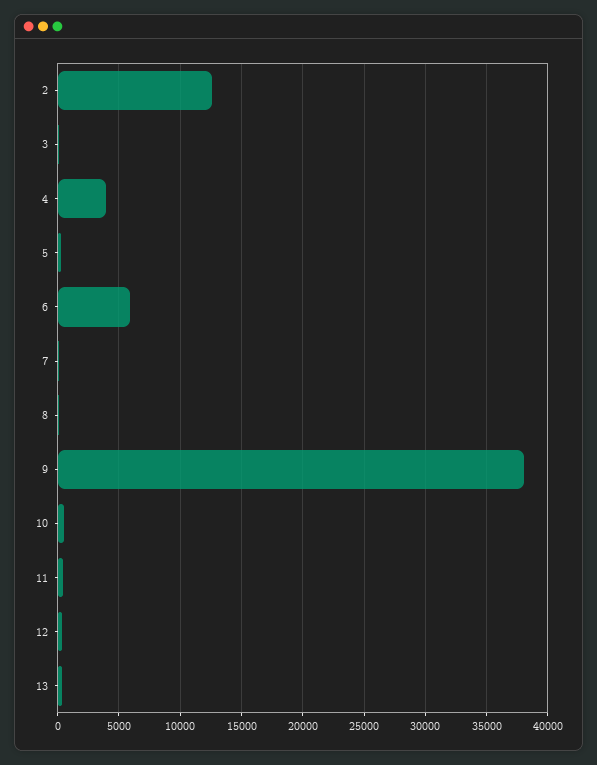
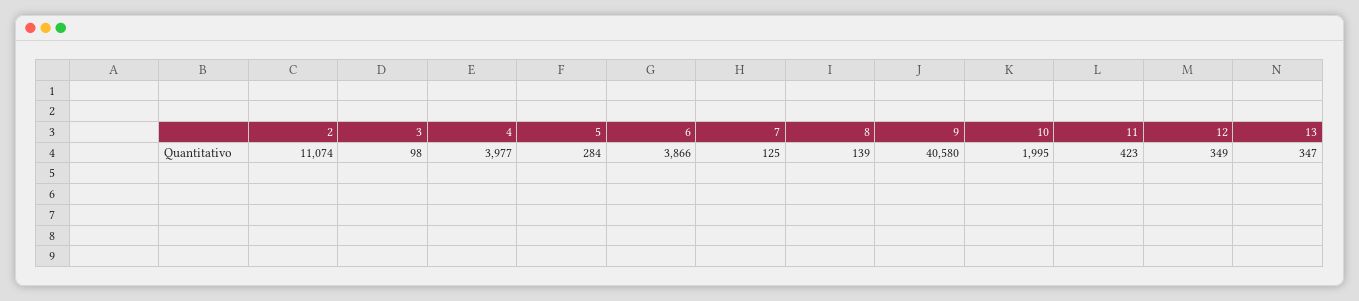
2: 12500 -> 11074
6: 6000 -> 3866
9: 38000 -> 40580
10: 500 -> 1995

